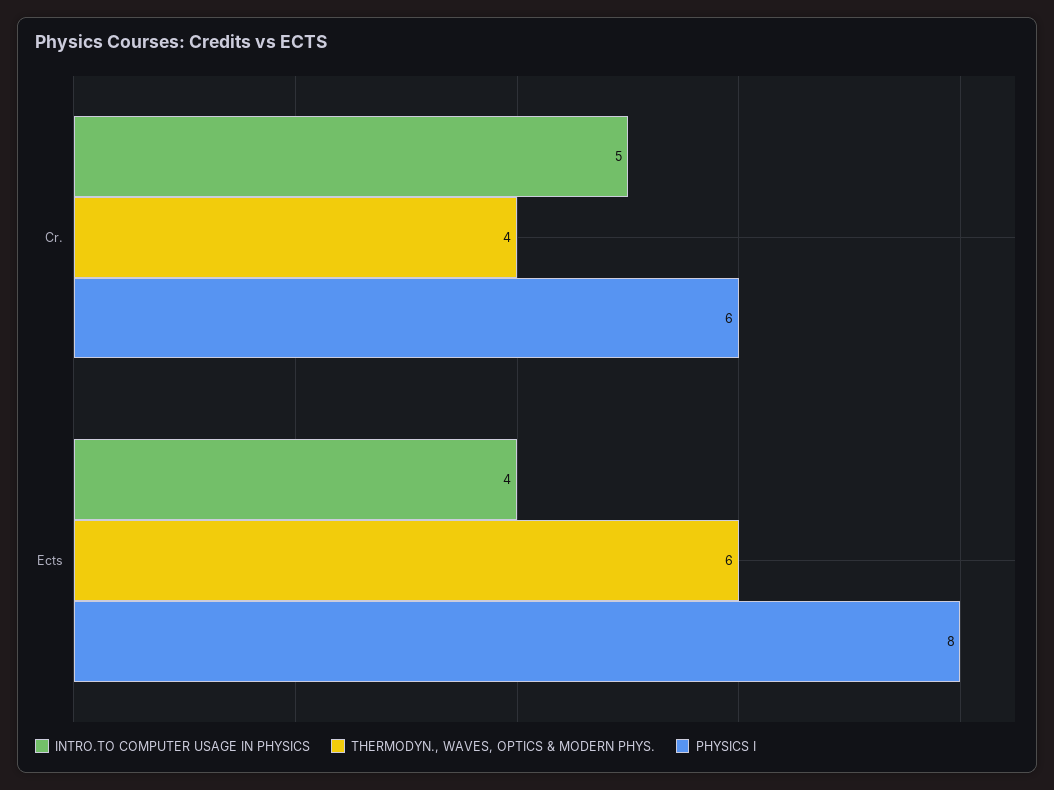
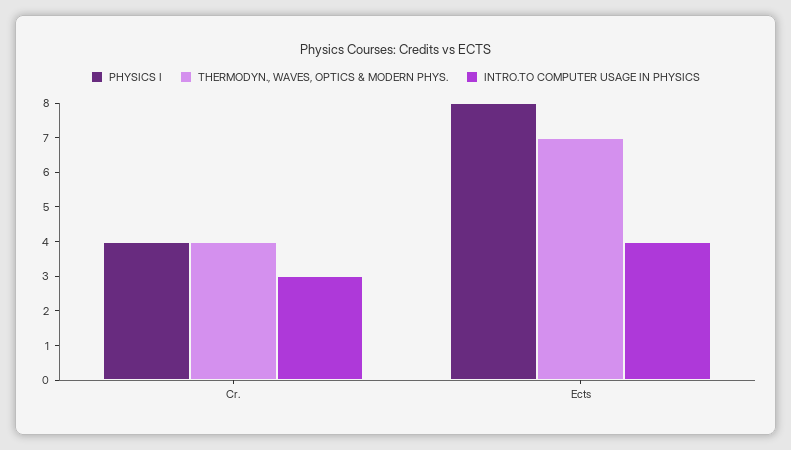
INTRO.TO COMPUTER USAGE IN PHYSICS, Cr.: 5 -> 3
PHYSICS I, Cr.: 6 -> 4
THERMODYN., WAVES, OPTICS & MODERN PHYS., Ects: 6 -> 7

